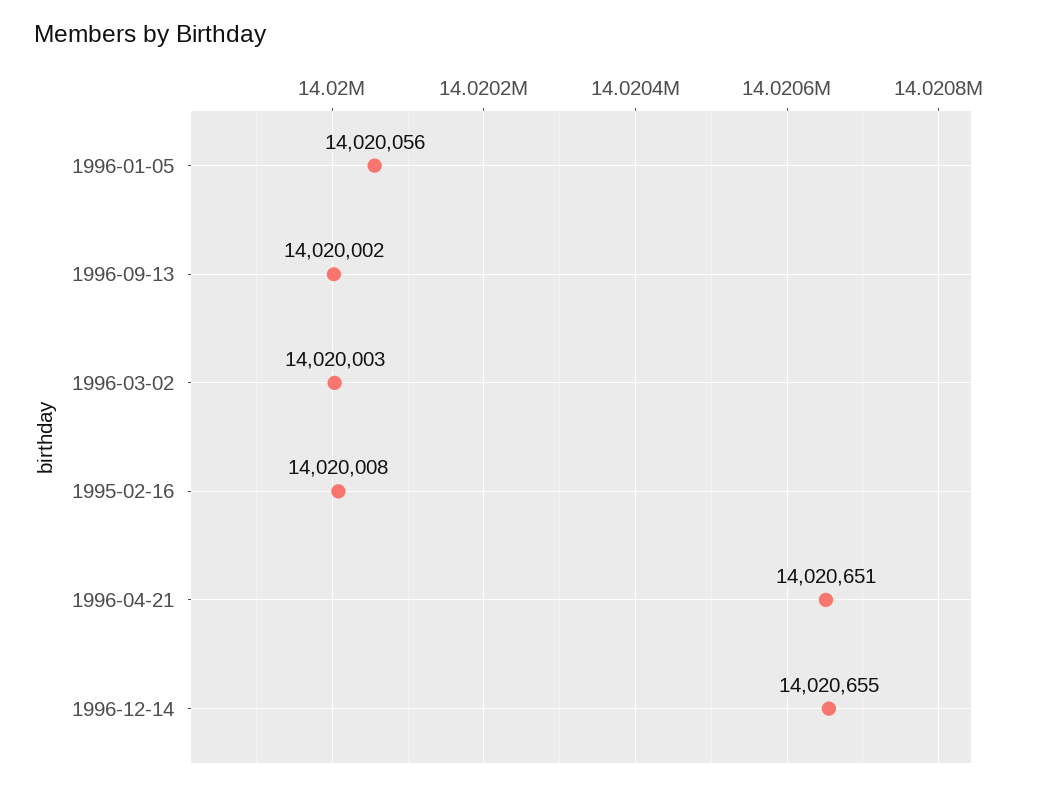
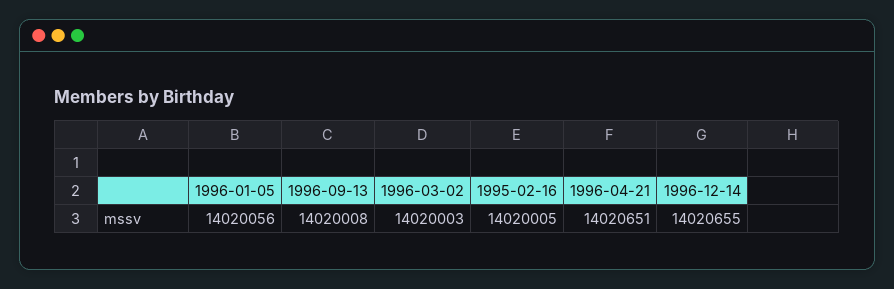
1996-09-13: 14020002 -> 14020008
1995-02-16: 14020008 -> 14020005

